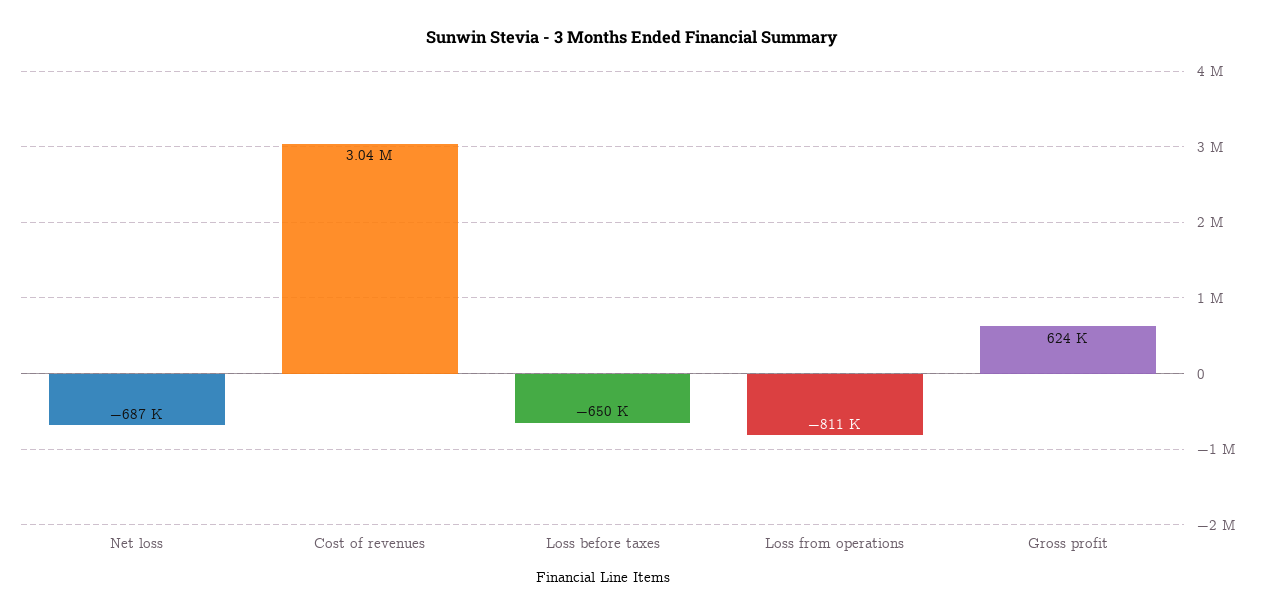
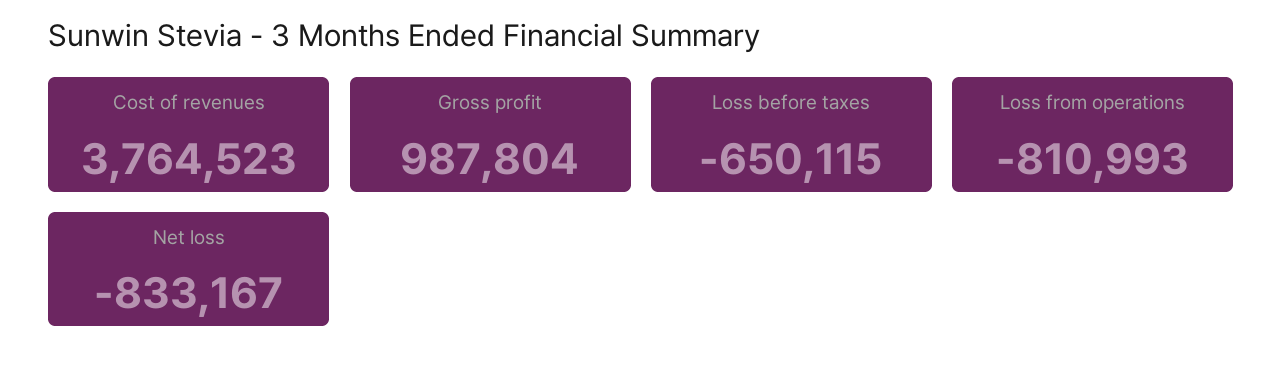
Net loss: -687000 -> -833167
Cost of revenues: 3040000 -> 3764523
Gross profit: 624000 -> 987804

